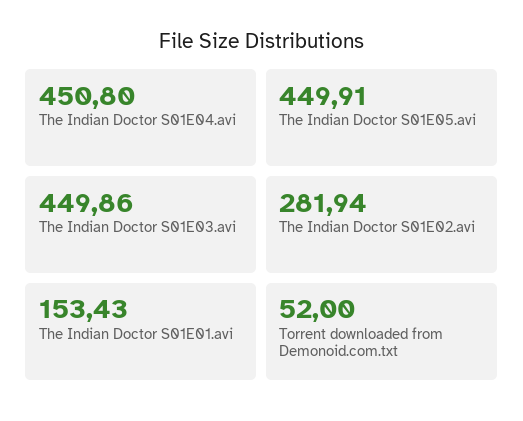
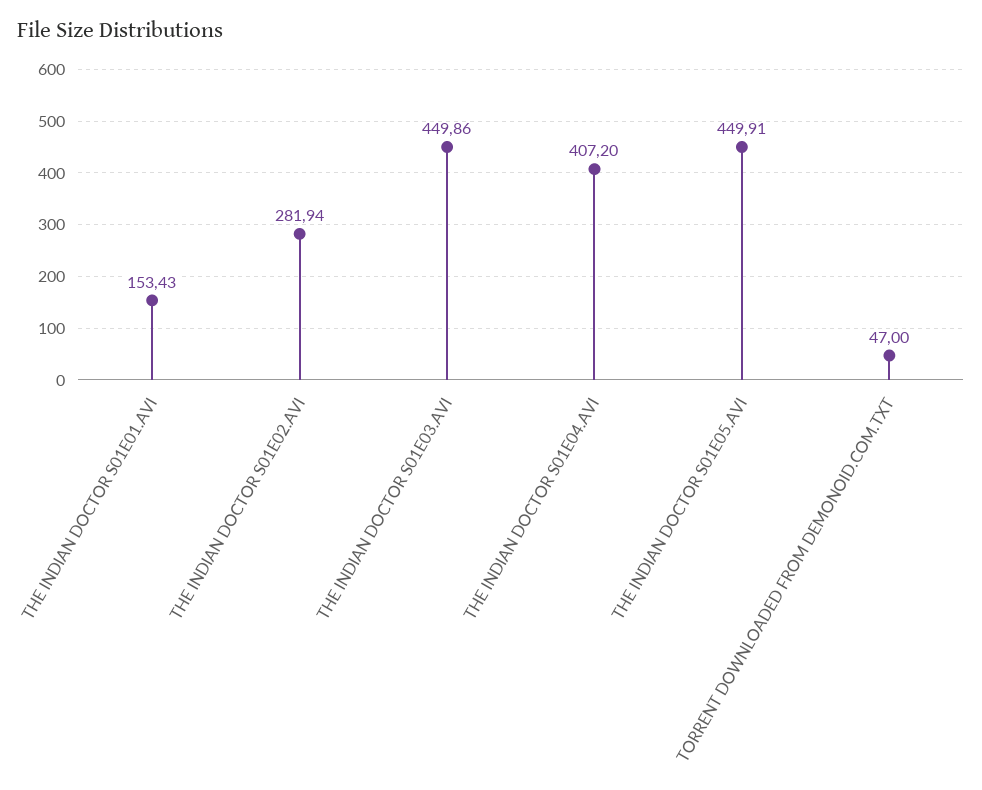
The Indian Doctor S01E04.avi: 450.8 -> 407.2
Torrent downloaded from Demonoid.com.txt: 52 -> 47

